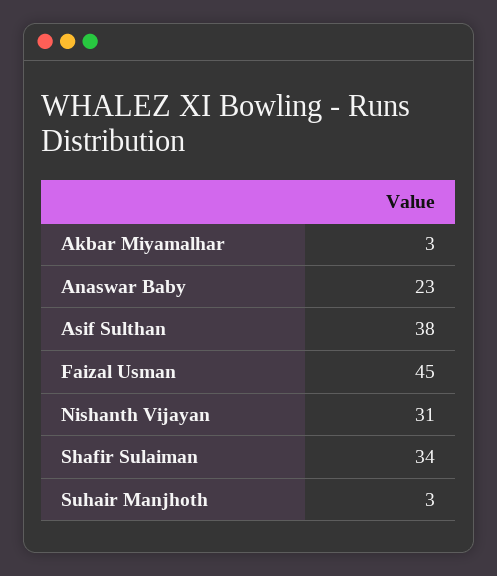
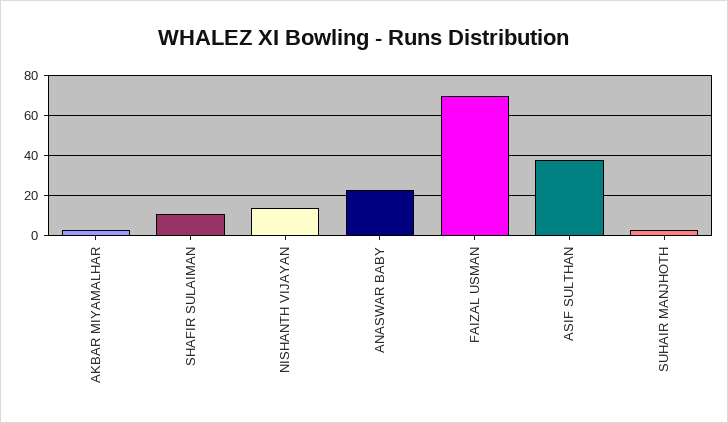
Faizal Usman: 45 -> 70
Nishanth Vijayan: 31 -> 15
Shafir Sulaiman: 34 -> 10

